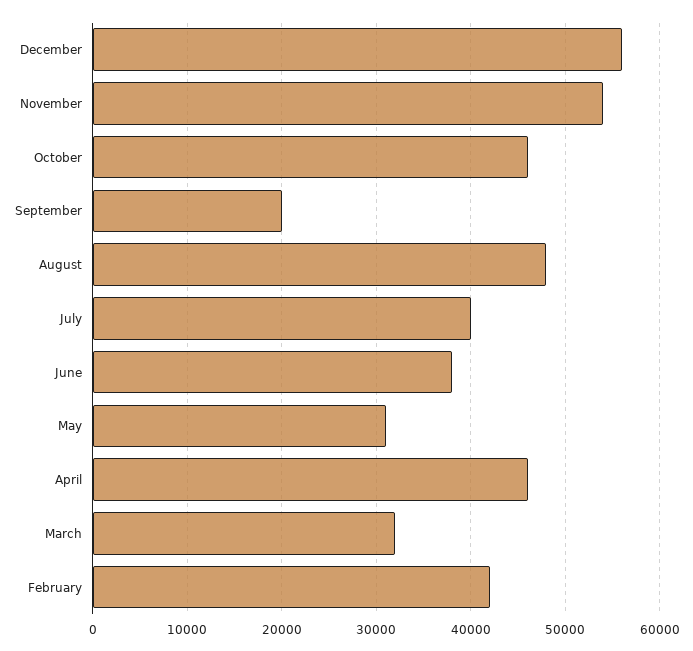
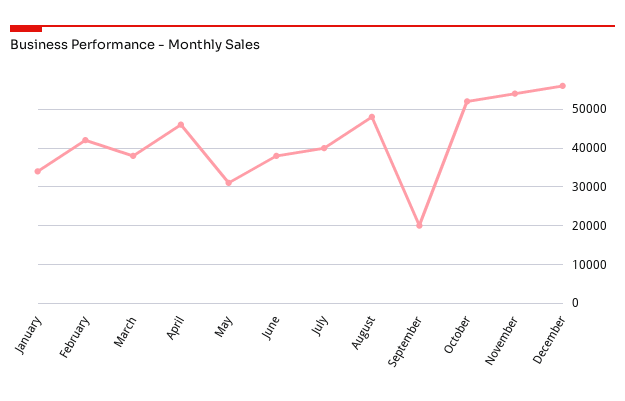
October: 46000 -> 52000
March: 32000 -> 38000
January: none -> 34000

